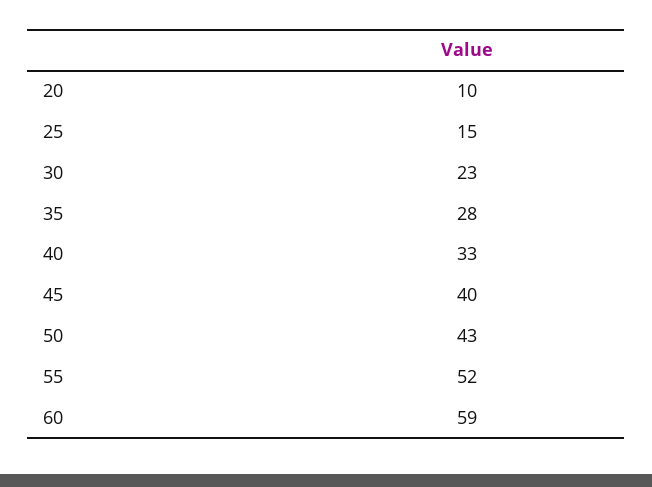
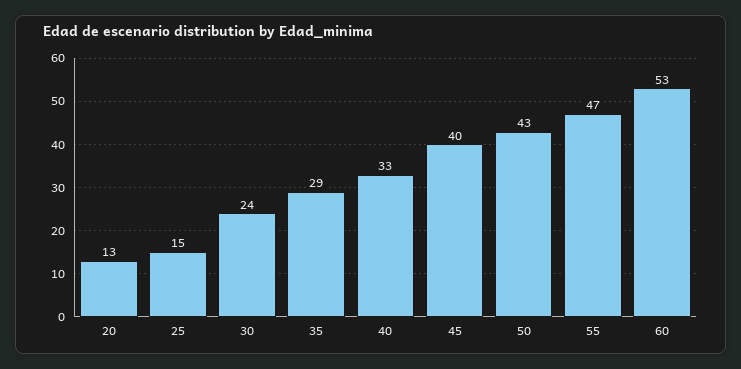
20: 10 -> 13
30: 23 -> 24
35: 28 -> 29
55: 52 -> 47
60: 59 -> 53

